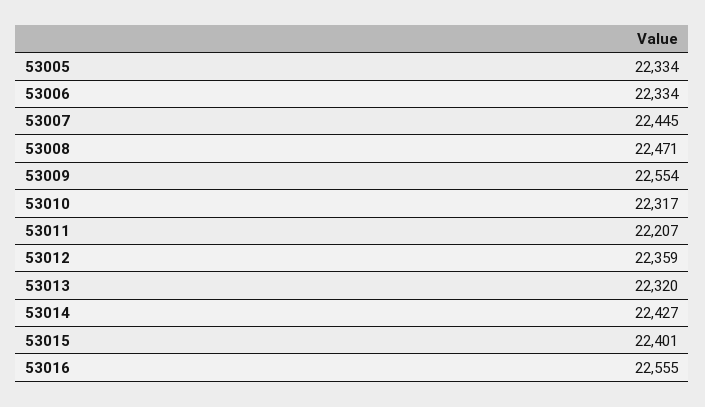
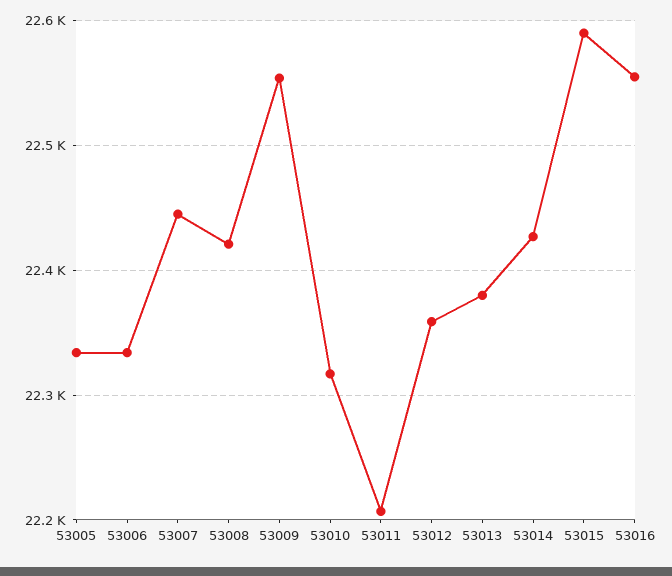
53008: 22471 -> 22420
53013: 22320 -> 22380
53015: 22401 -> 22590

